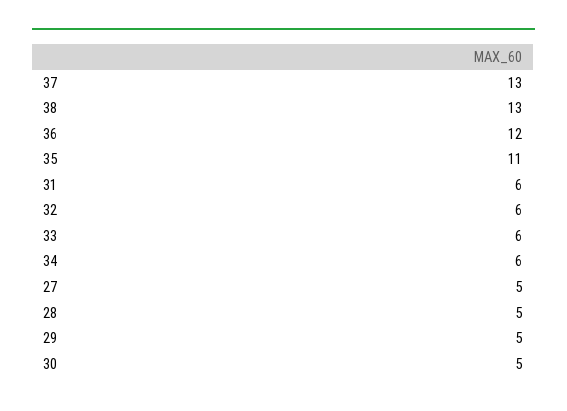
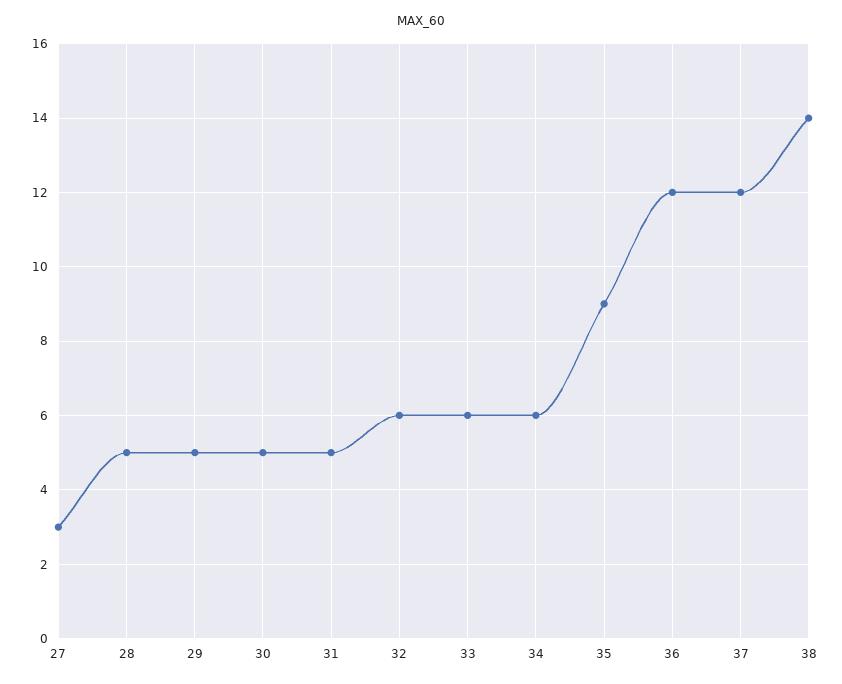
37: 13 -> 12
38: 13 -> 14
35: 11 -> 9
31: 6 -> 5
27: 5 -> 3

